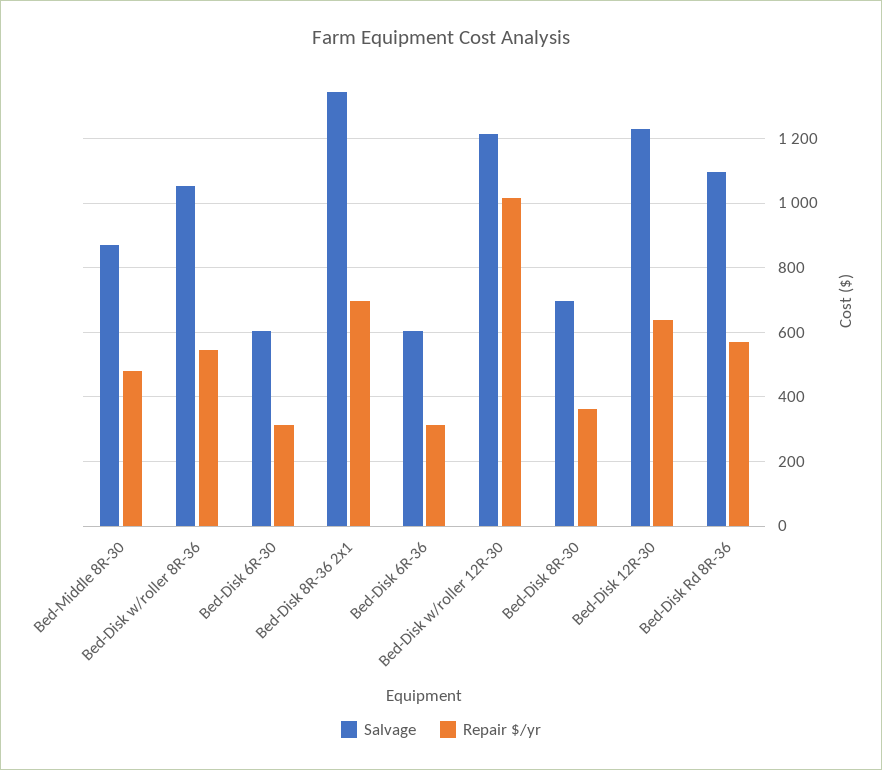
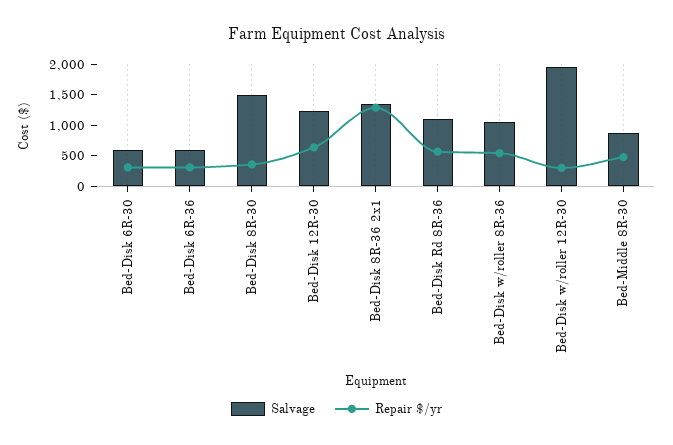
Repair $/yr, Bed-Disk 8R-36 2x1: 700 -> 1250
Salvage, Bed-Disk w/roller 12R-30: 1220 -> 2000
Repair $/yr, Bed-Disk w/roller 12R-30: 1020 -> 250
Salvage, Bed-Disk 8R-30: 700 -> 1500

